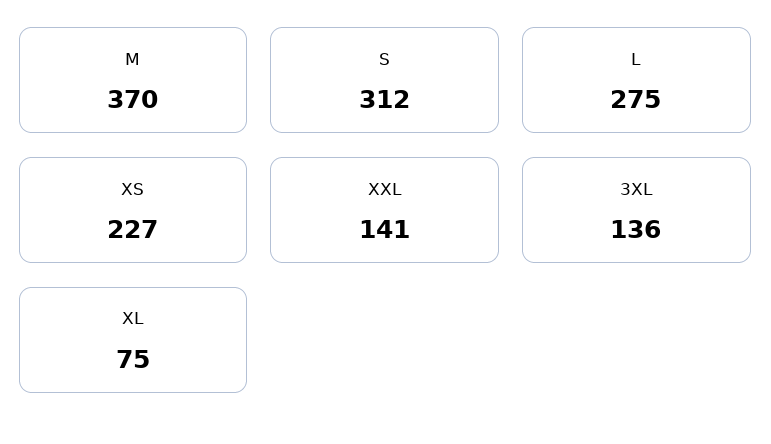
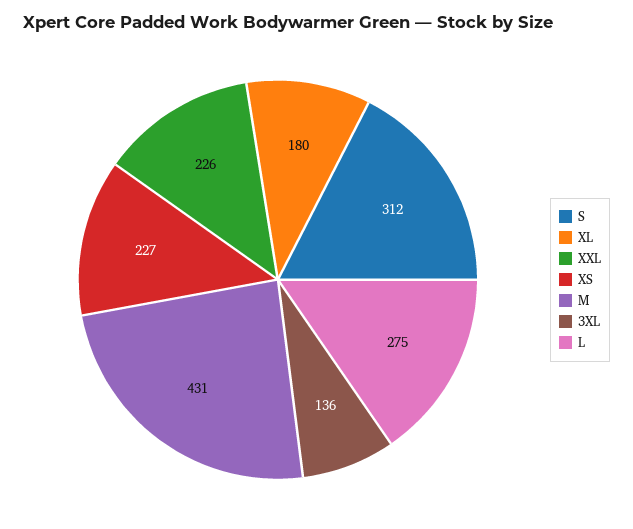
M: 370 -> 431
XXL: 141 -> 226
XL: 75 -> 180

